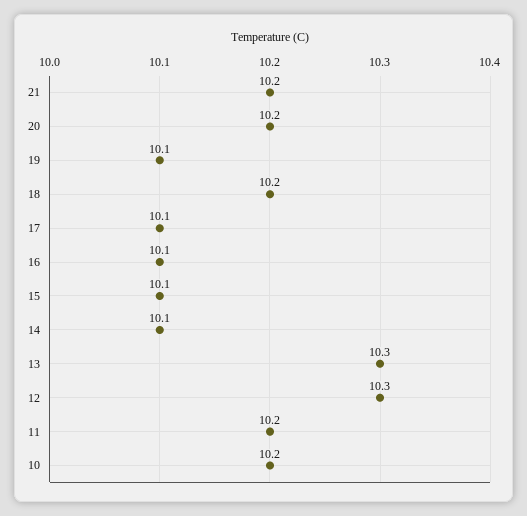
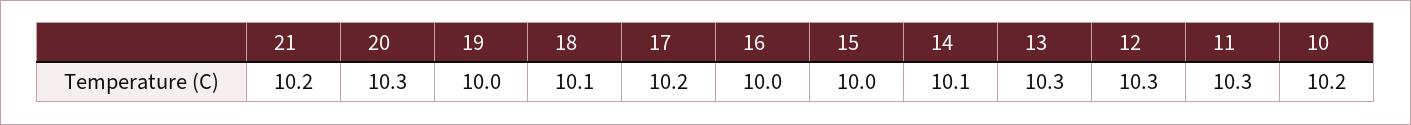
20: 10.2 -> 10.3
19: 10.1 -> 10
18: 10.2 -> 10.1
17: 10.1 -> 10.2
16: 10.1 -> 10
15: 10.1 -> 10
11: 10.2 -> 10.3

